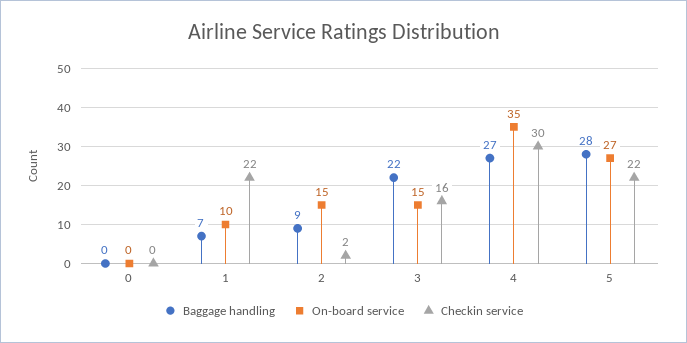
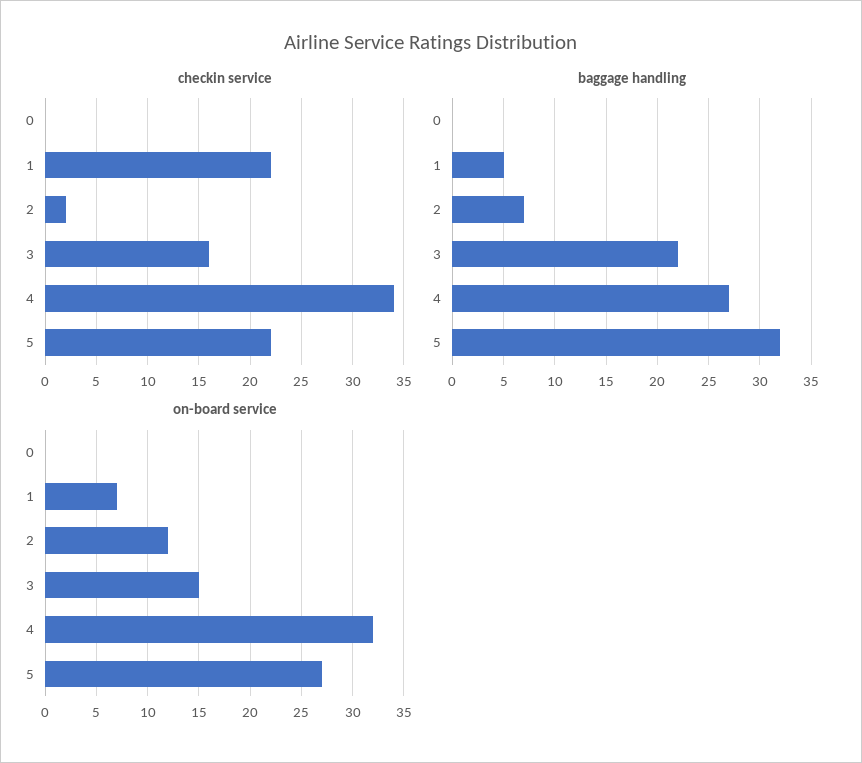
Baggage handling, 1: 7 -> 5
On-board service, 1: 10 -> 7
Baggage handling, 2: 9 -> 7
On-board service, 2: 15 -> 12
On-board service, 4: 35 -> 32
Checkin service, 4: 30 -> 34
Baggage handling, 5: 28 -> 32

